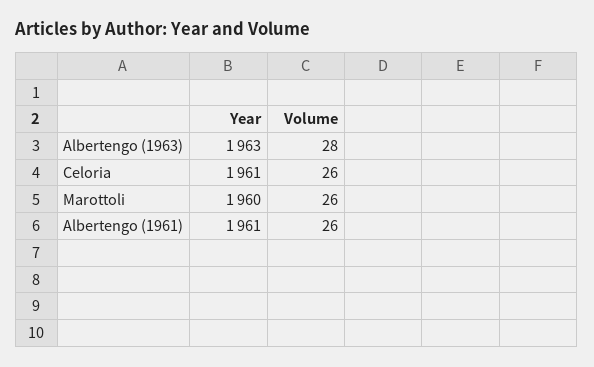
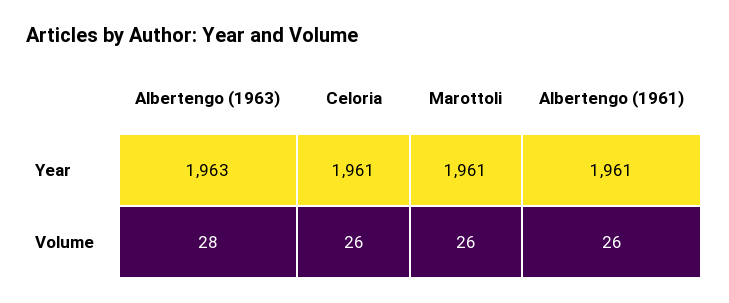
Year, Marottoli: 1960 -> 1961

